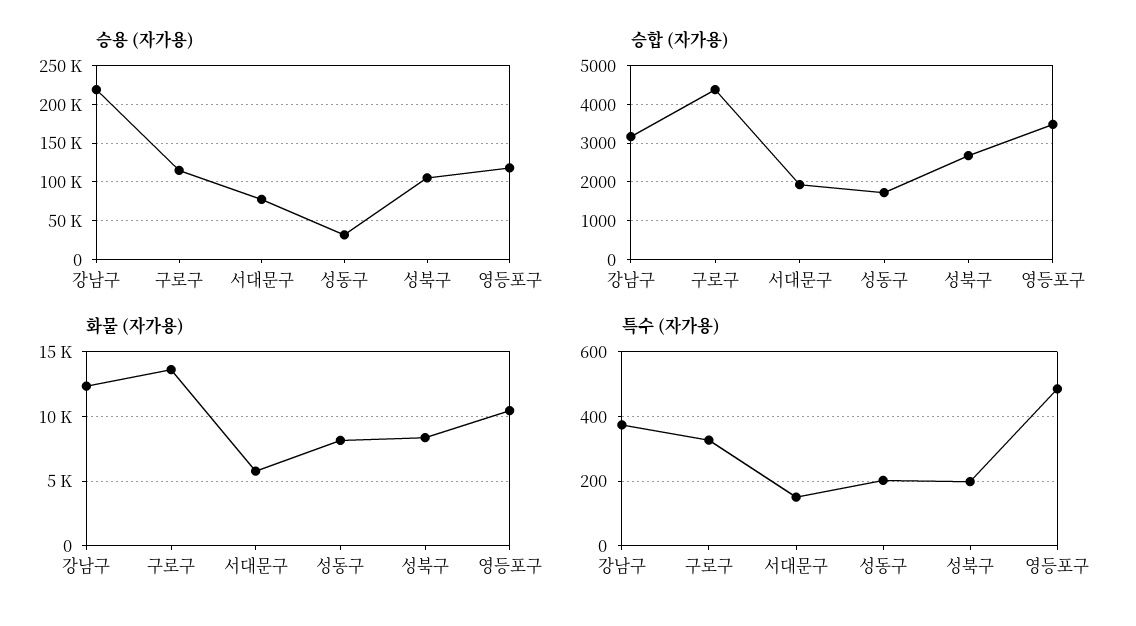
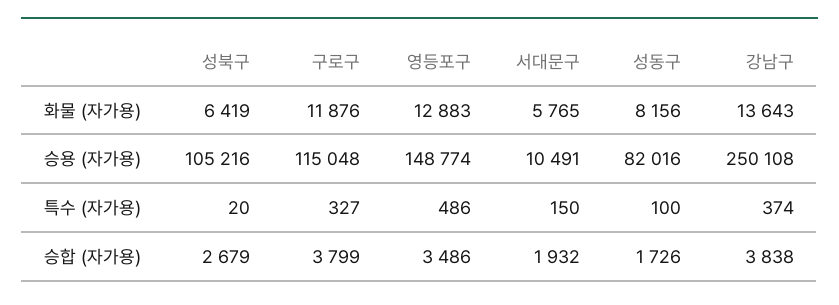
승용 (자가용), 강남구: 220000 -> 250108
승용 (자가용), 서대문구: 80000 -> 10491
승용 (자가용), 성동구: 30000 -> 82016
승용 (자가용), 영등포구: 120000 -> 148774
승합 (자가용), 강남구: 3200 -> 3838
승합 (자가용), 구로구: 4400 -> 3799
화물 (자가용), 강남구: 12500 -> 13643
화물 (자가용), 구로구: 13500 -> 11876
화물 (자가용), 성북구: 8500 -> 6419
화물 (자가용), 영등포구: 10500 -> 12883
특수 (자가용), 성동구: 200 -> 100
특수 (자가용), 성북구: 200 -> 20

